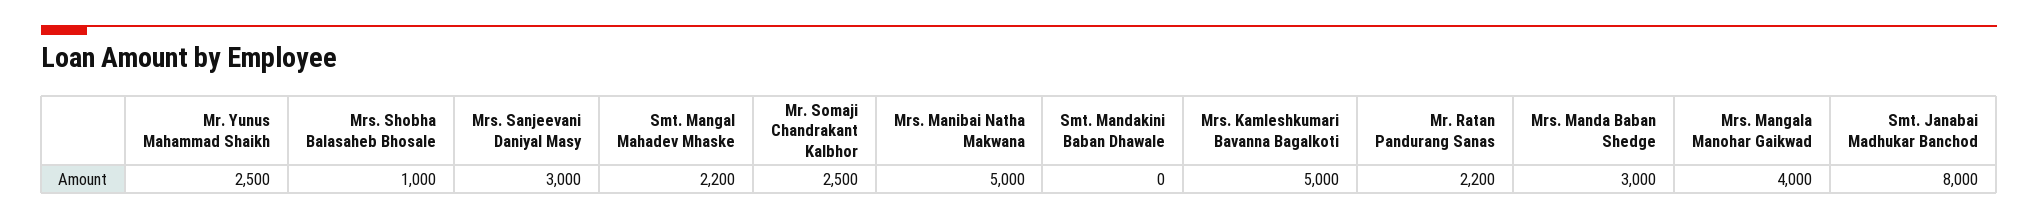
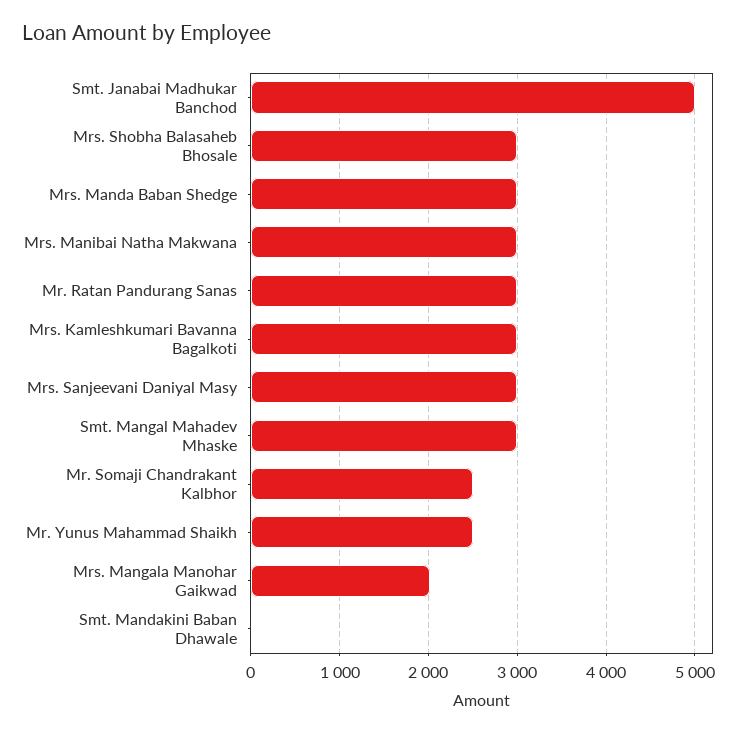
Mrs. Shobha Balasaheb Bhosale: 1000 -> 3000
Smt. Mangal Mahadev Mhaske: 2200 -> 3000
Mrs. Manibai Natha Makwana: 5000 -> 3000
Mrs. Kamleshkumari Bavanna Bagalkoti: 5000 -> 3000
Mr. Ratan Pandurang Sanas: 2200 -> 3000
Mrs. Mangala Manohar Gaikwad: 4000 -> 2000
Smt. Janabai Madhukar Banchod: 8000 -> 5000

